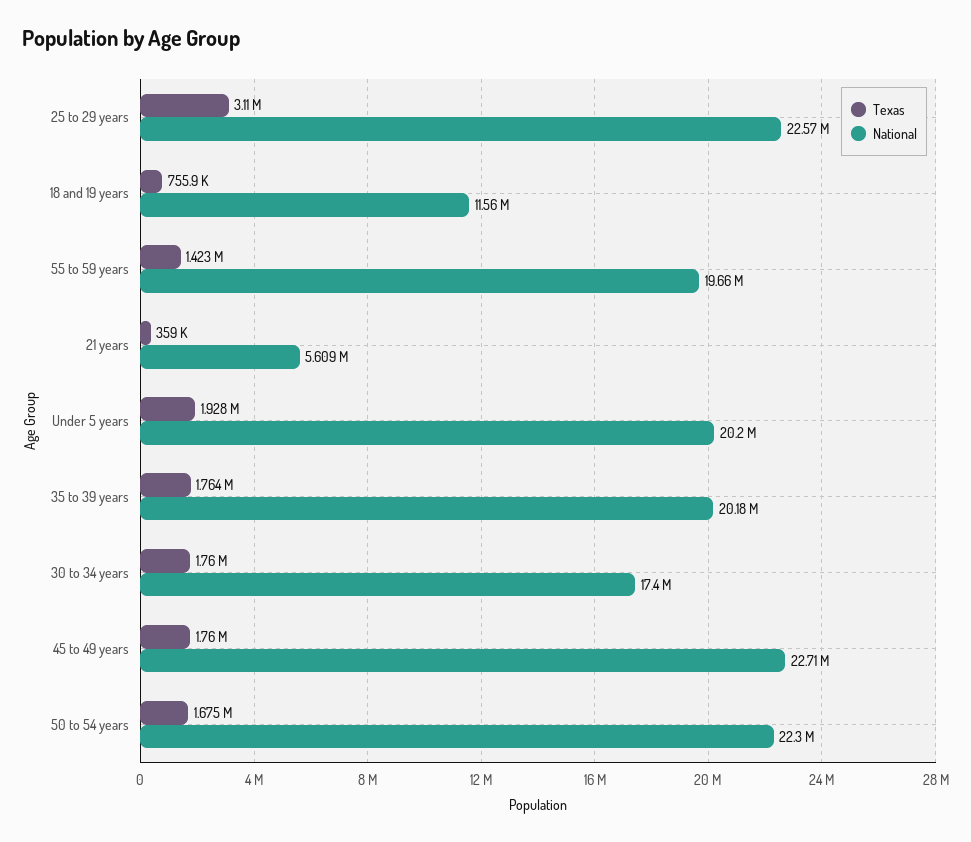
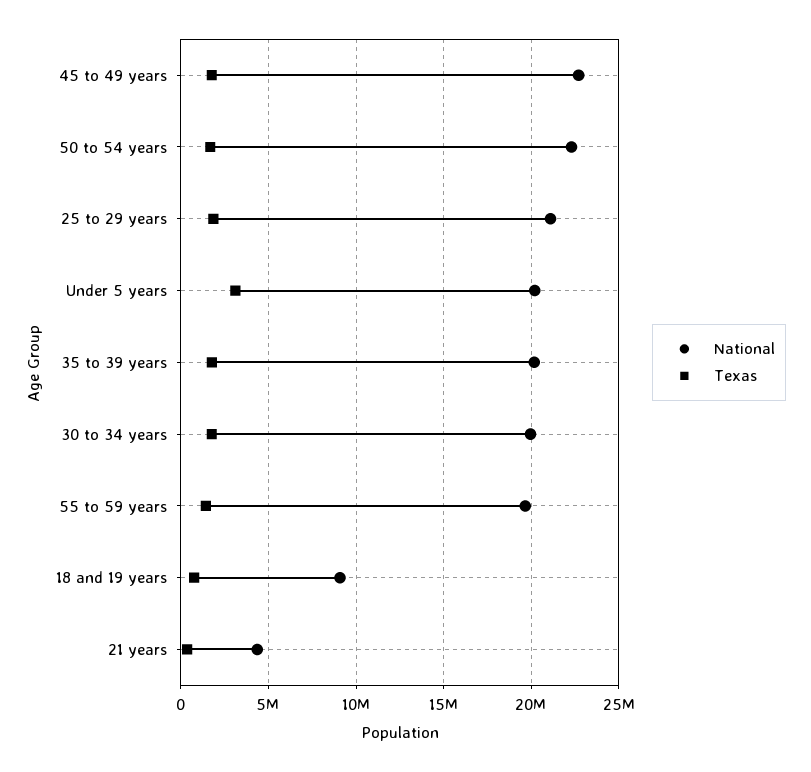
Texas, 25 to 29 years: 3110000 -> 2000000
National, 25 to 29 years: 22570000 -> 21000000
National, 18 and 19 years: 11560000 -> 9000000
National, 21 years: 5609000 -> 4500000
Texas, Under 5 years: 1928000 -> 3000000
National, 30 to 34 years: 17400000 -> 20000000

